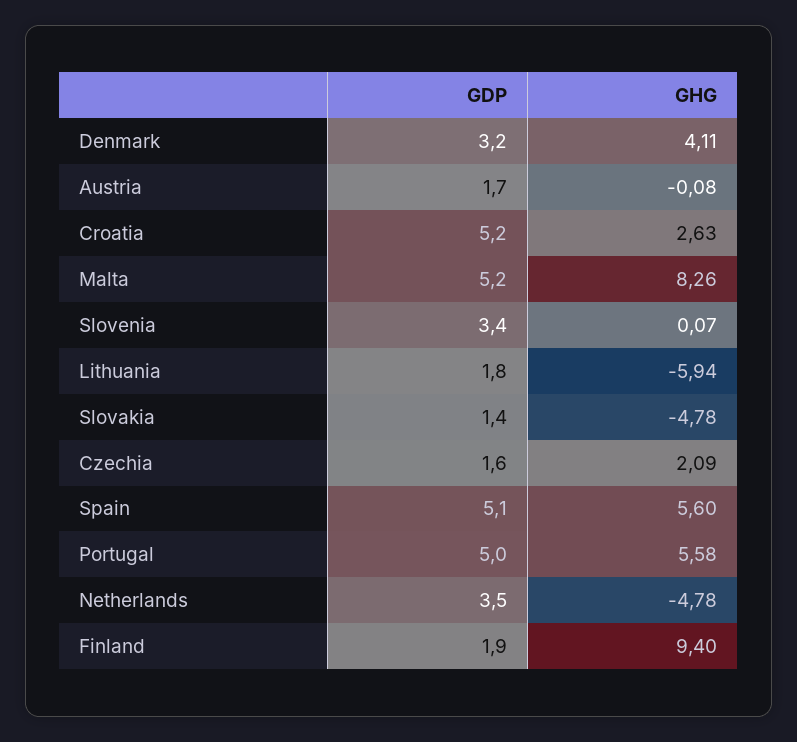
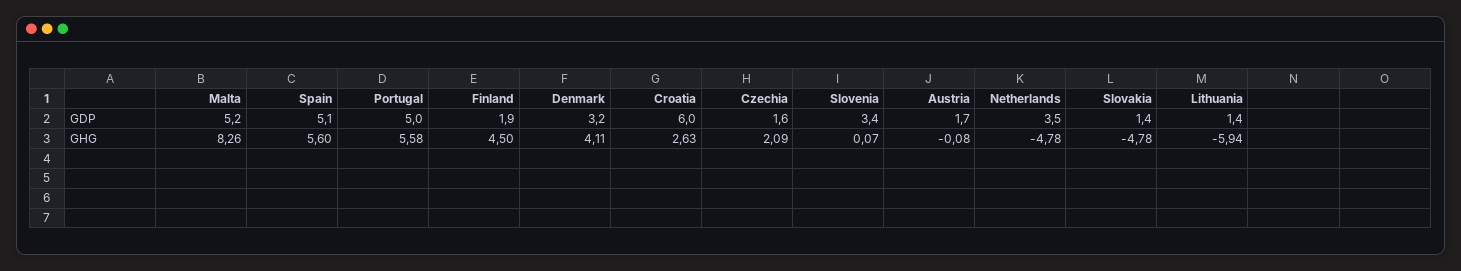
GDP, Croatia: 5.2 -> 6
GDP, Lithuania: 1.8 -> 1.4
GHG, Finland: 9.4 -> 4.5

